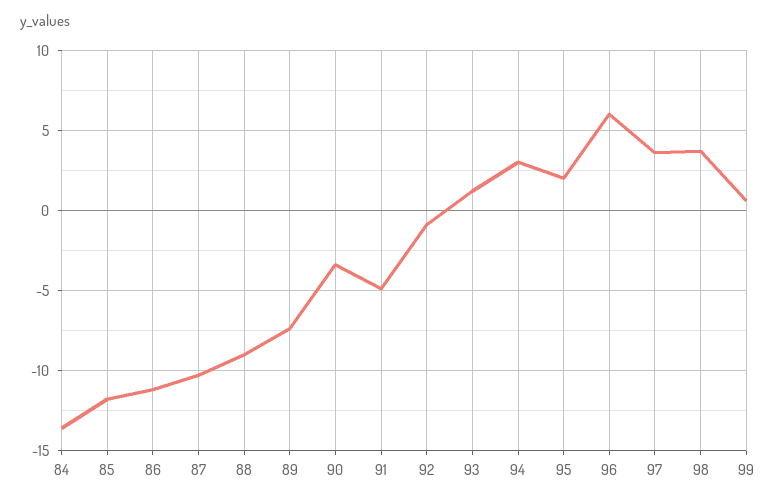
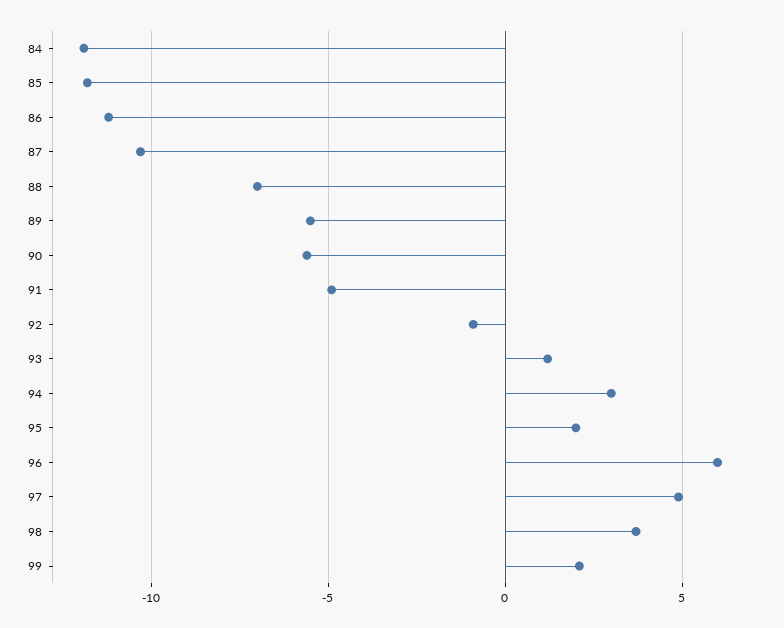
84: -13.5 -> -12
88: -9 -> -7
89: -7.5 -> -5.5
90: -3.5 -> -5.5
97: 3.5 -> 5
99: 0.5 -> 2

